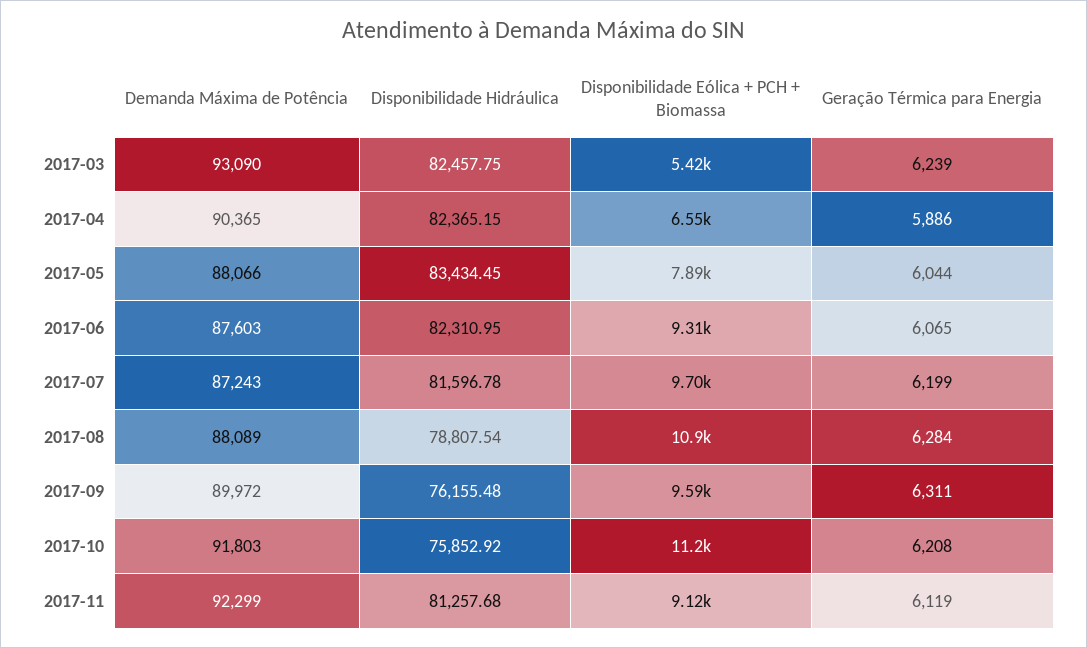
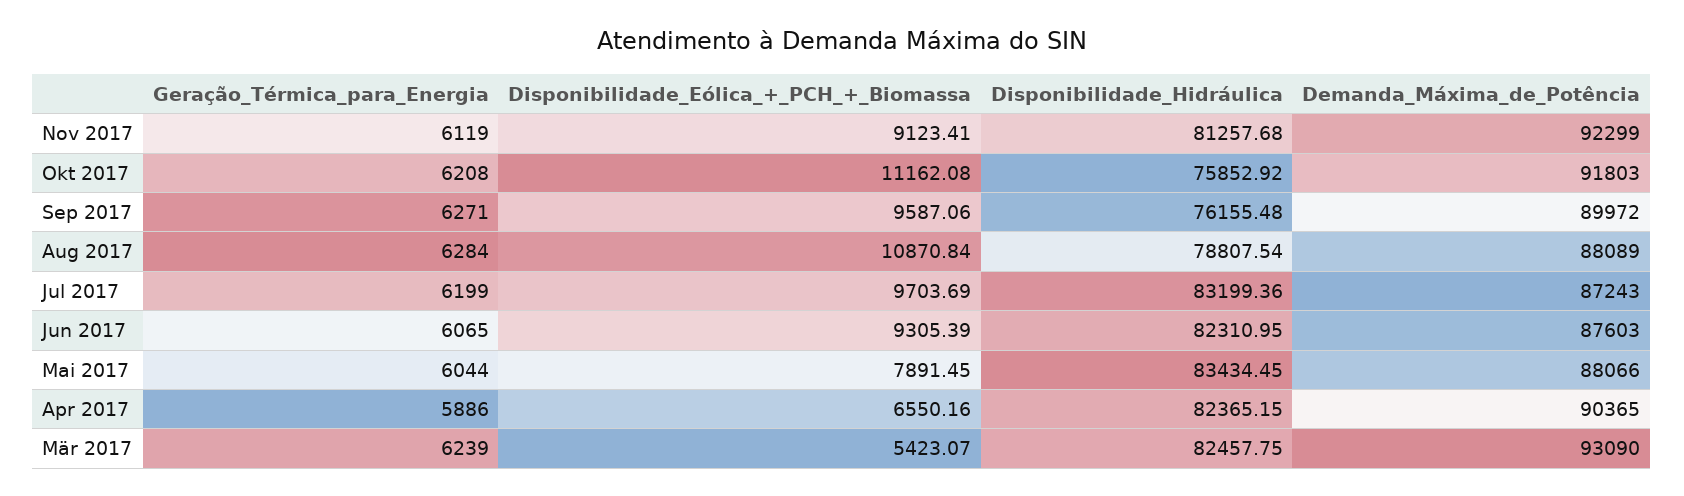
Disponibilidade Hidráulica, 2017-07: 81596.78 -> 83199.36
Geração Térmica para Energia, 2017-09: 6311 -> 6271

